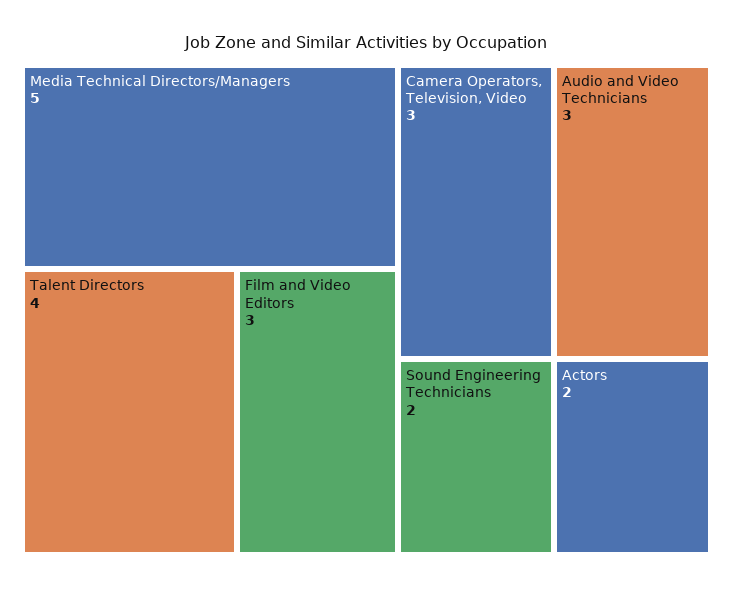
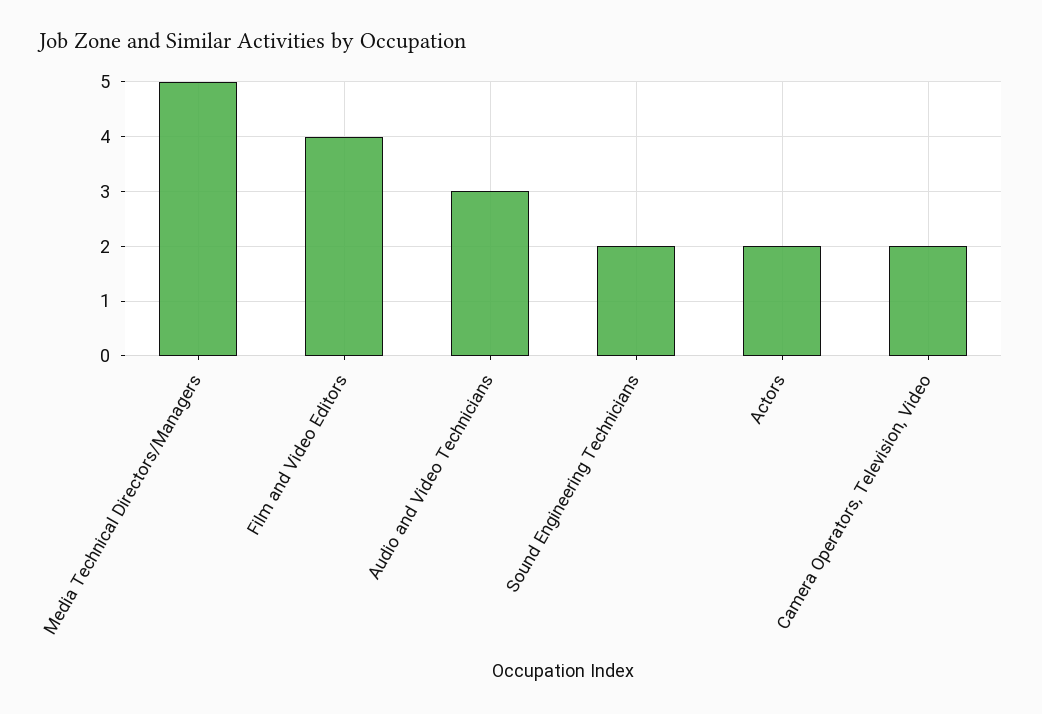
Talent Directors: 4 -> none
Film and Video Editors: 3 -> 4
Camera Operators, Television, Video: 3 -> 2

